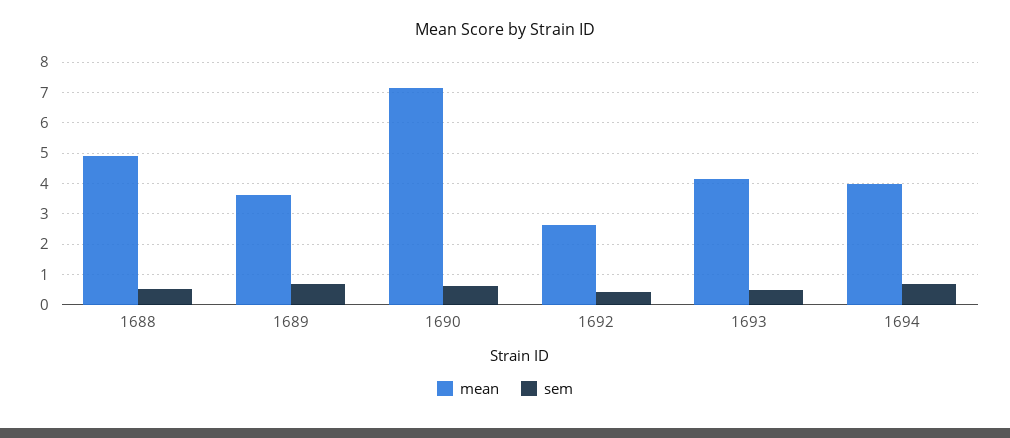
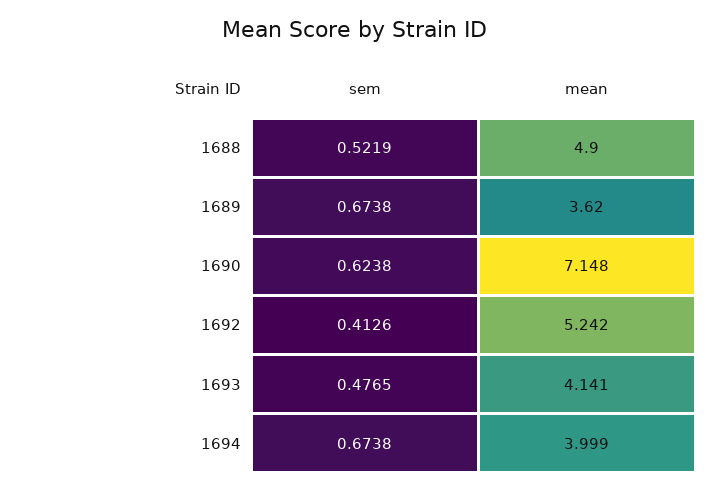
mean, 1692: 2.6 -> 5.242

